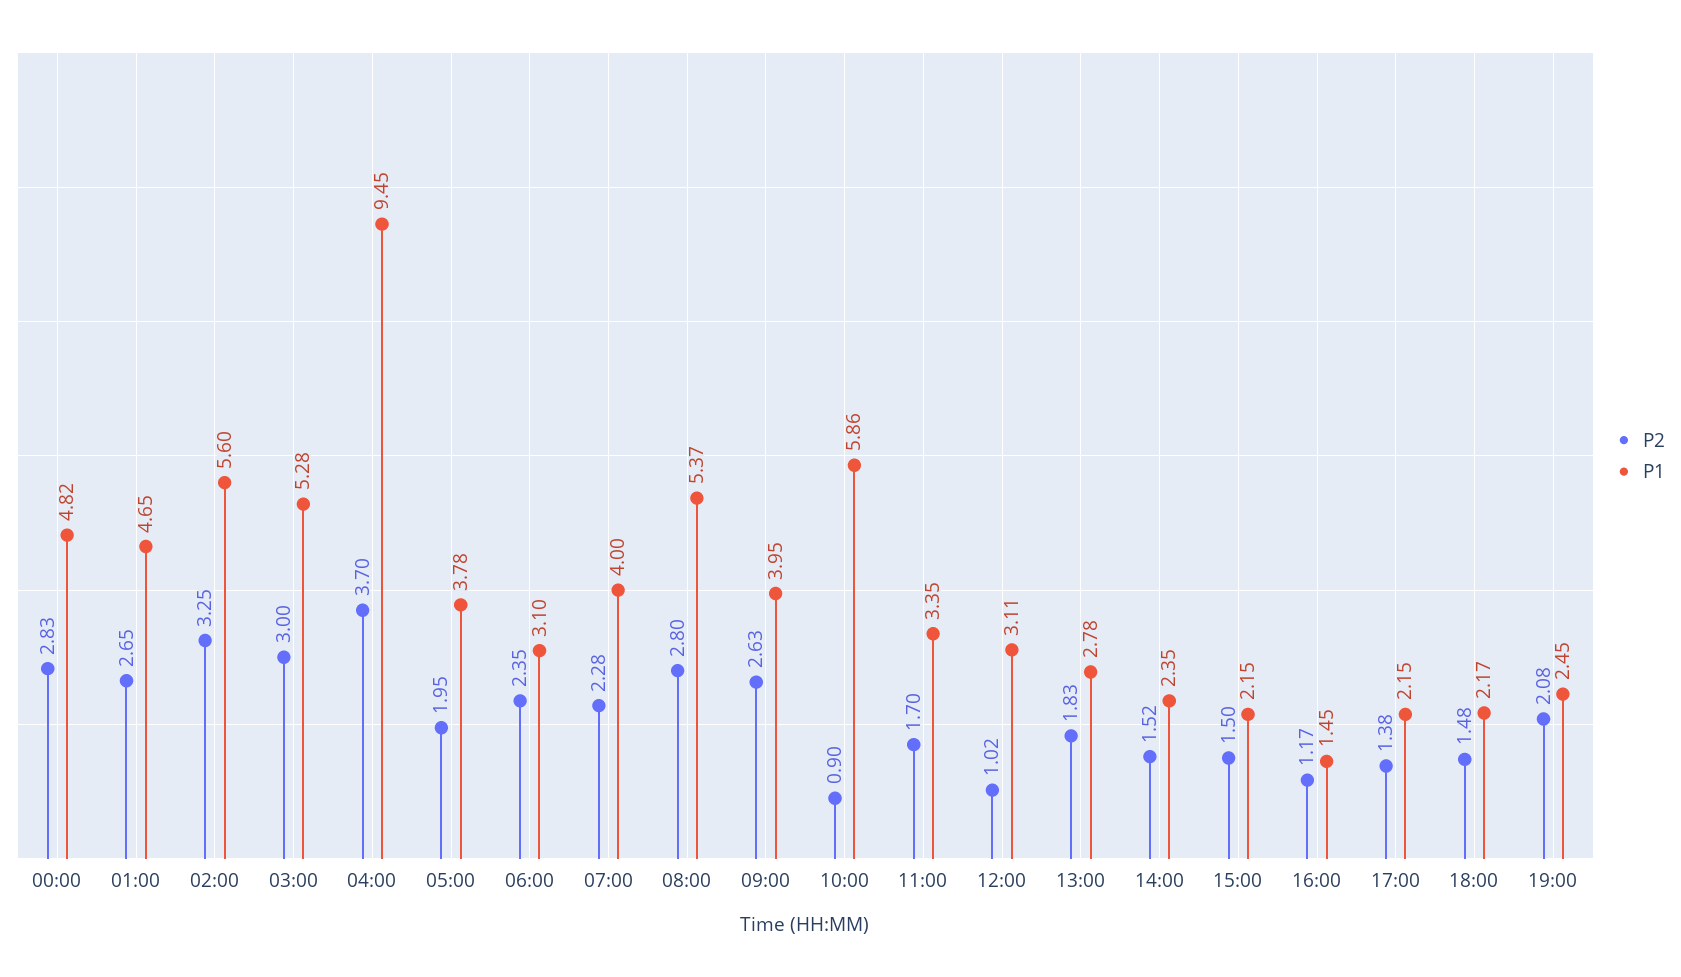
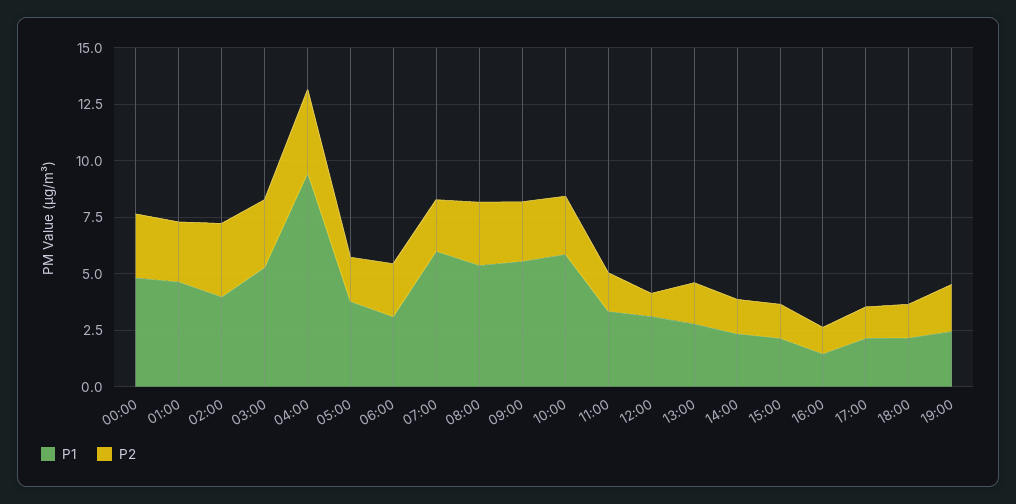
P1, 02:00: 5.6 -> 4
P1, 07:00: 4 -> 6
P1, 09:00: 3.95 -> 5.5
P2, 10:00: 0.9 -> 2.5

